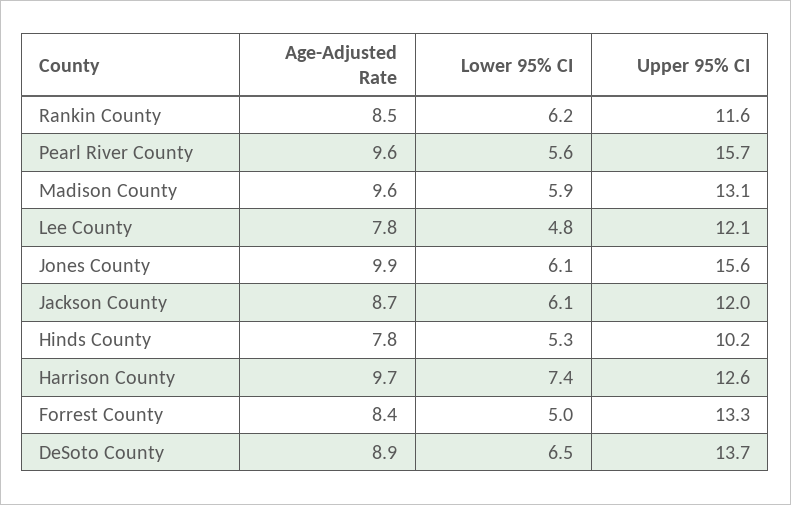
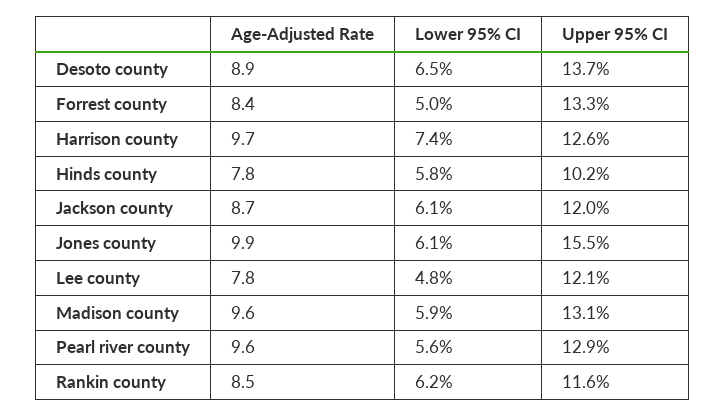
Upper 95% CI, Pearl River County: 15.7 -> 12.9
Upper 95% CI, Jones County: 15.6 -> 15.5
Lower 95% CI, Hinds County: 5.3 -> 5.8

